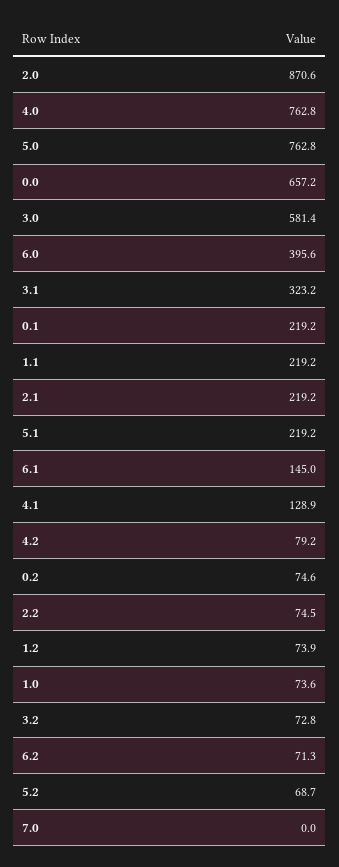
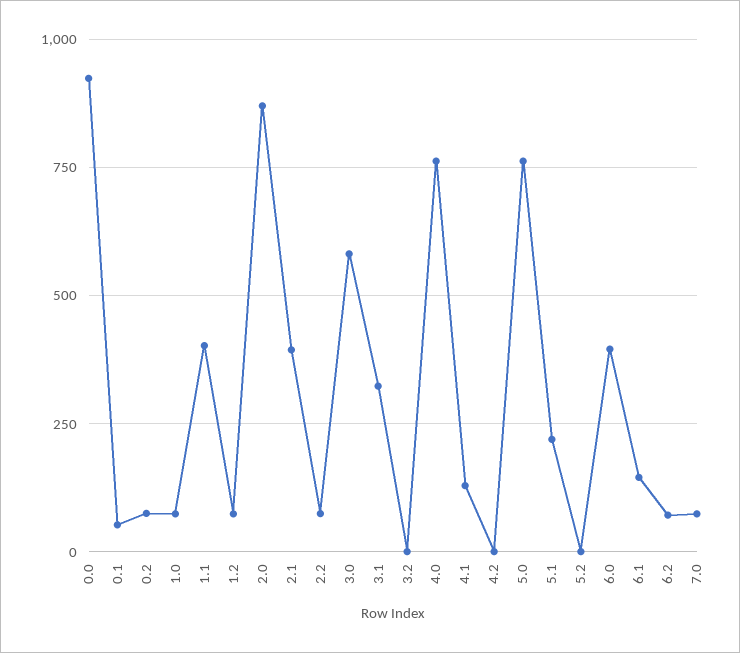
0.0: 657.2 -> 925
0.1: 219.2 -> 50
1.1: 219.2 -> 400
2.1: 219.2 -> 400
4.2: 79.2 -> 0
3.2: 72.8 -> 0
5.2: 68.7 -> 0
7.0: 0 -> 75

